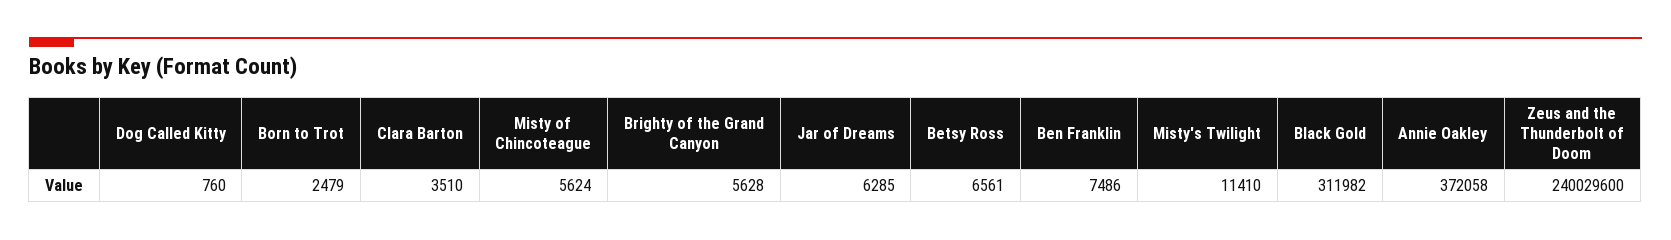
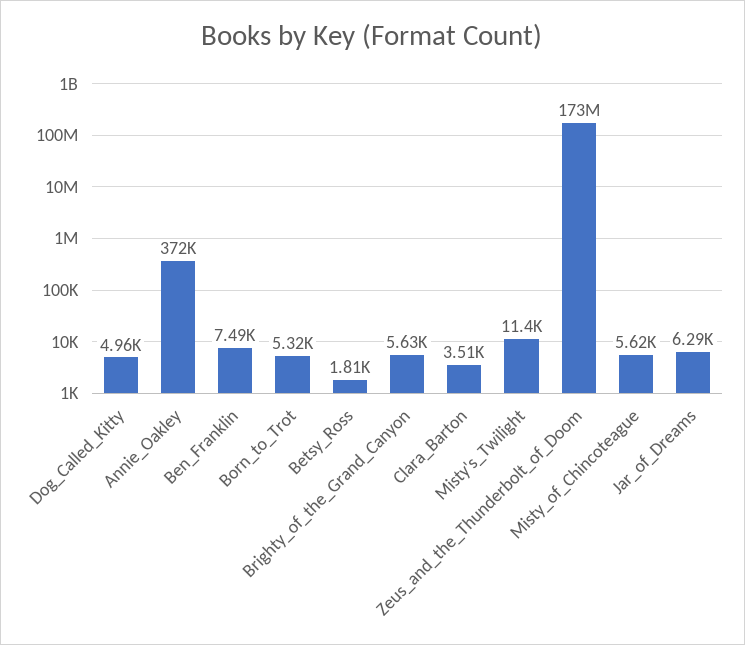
Dog Called Kitty: 760 -> 4960
Born to Trot: 2479 -> 5320
Betsy Ross: 6561 -> 1810
Black Gold: 311982 -> none
Zeus and the Thunderbolt of Doom: 240029600 -> 173000000

